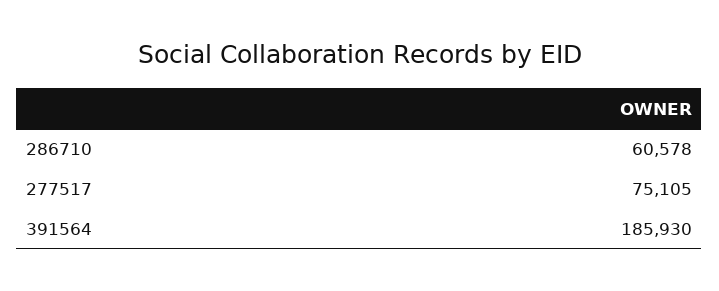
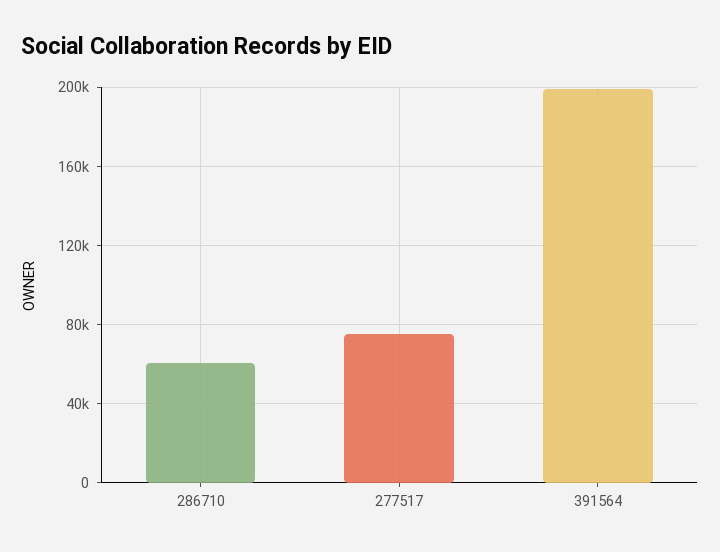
391564: 185930 -> 200000

